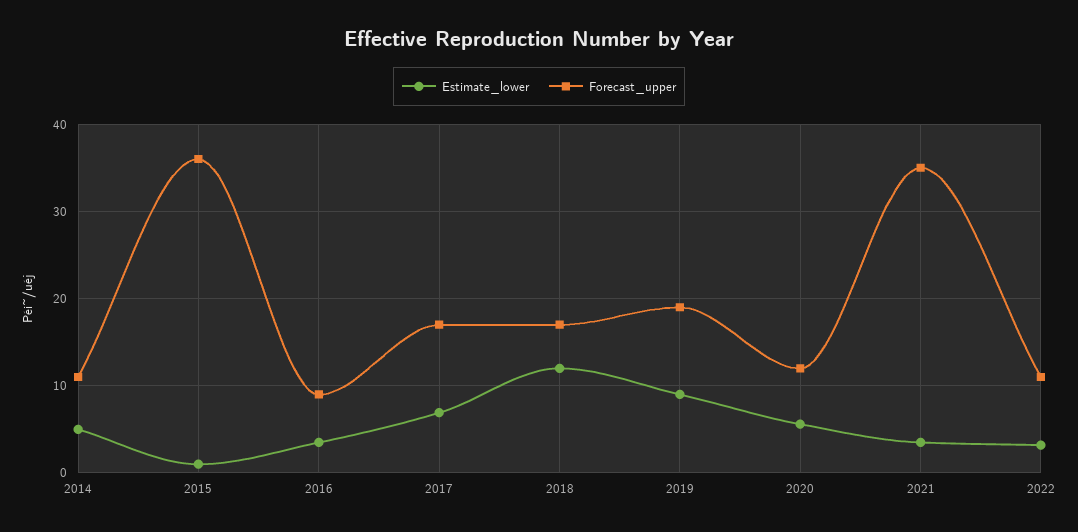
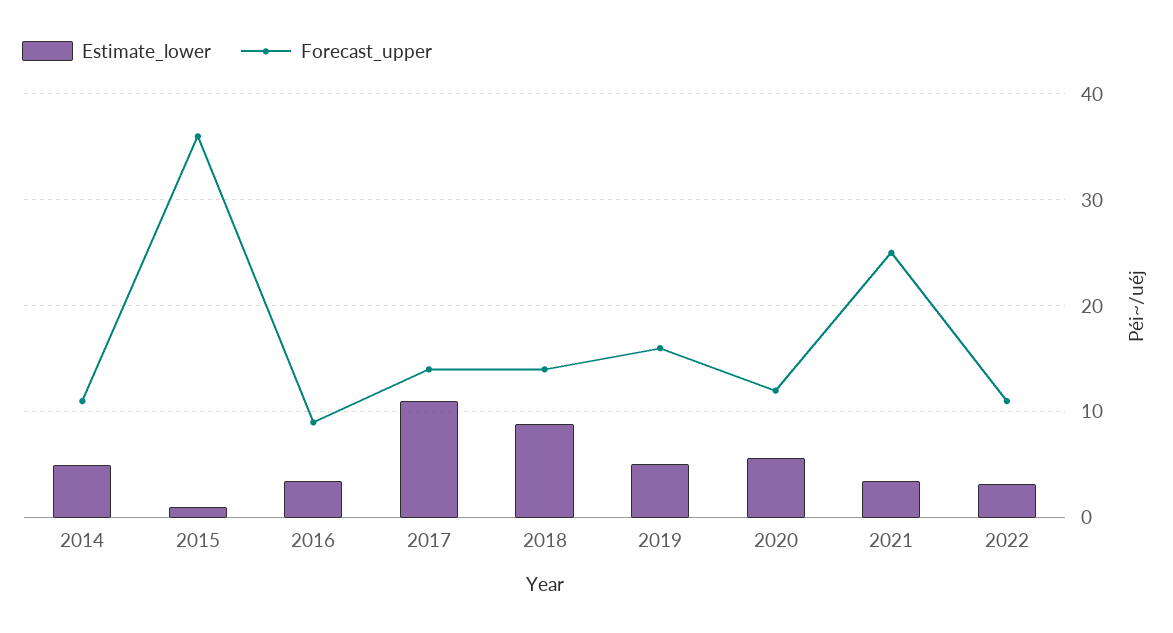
Estimate_lower, 2017: 7 -> 11
Forecast_upper, 2017: 17 -> 14
Estimate_lower, 2018: 12 -> 9
Forecast_upper, 2018: 17 -> 14
Estimate_lower, 2019: 9 -> 5
Forecast_upper, 2019: 19 -> 16
Forecast_upper, 2021: 35 -> 25

